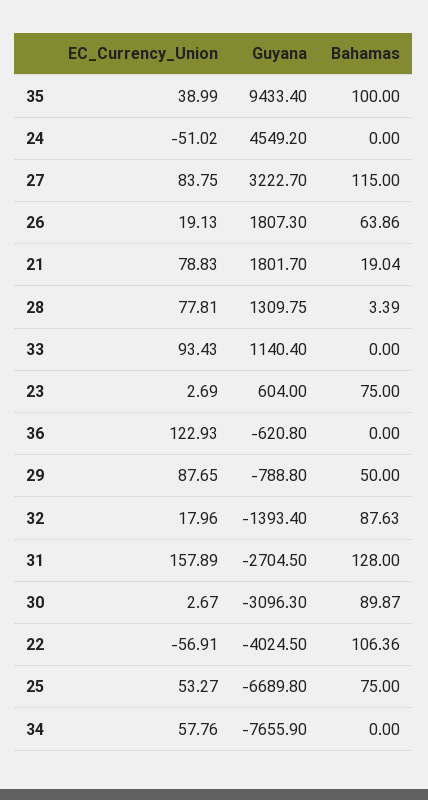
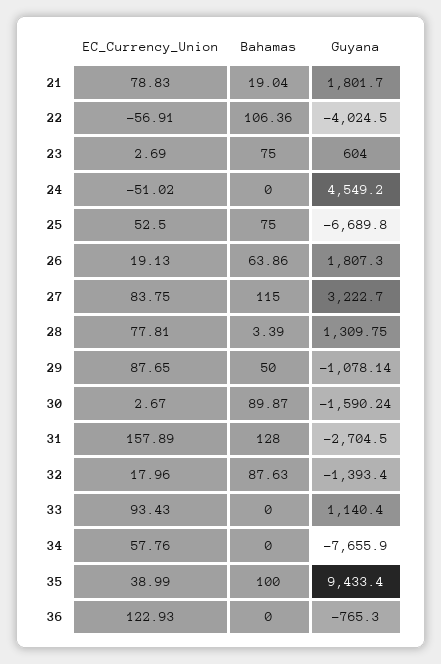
Guyana, 36: -620.8 -> -765.3
Guyana, 29: -788.8 -> -1078.14
Guyana, 30: -3096.3 -> -1590.24
EC_Currency_Union, 25: 53.27 -> 52.5

